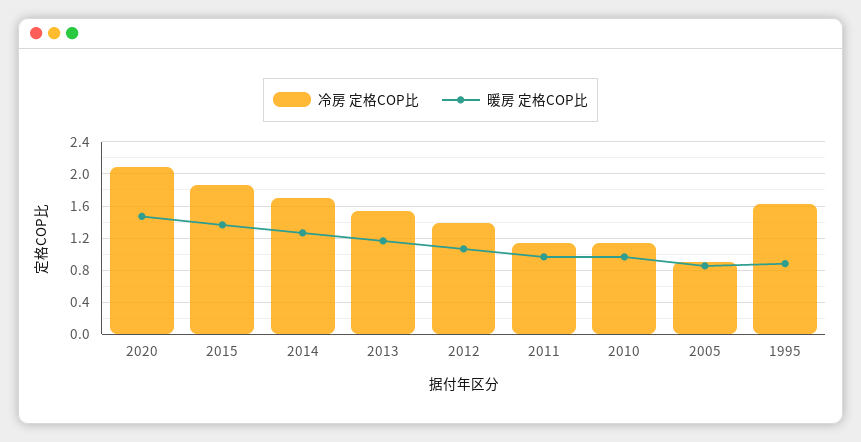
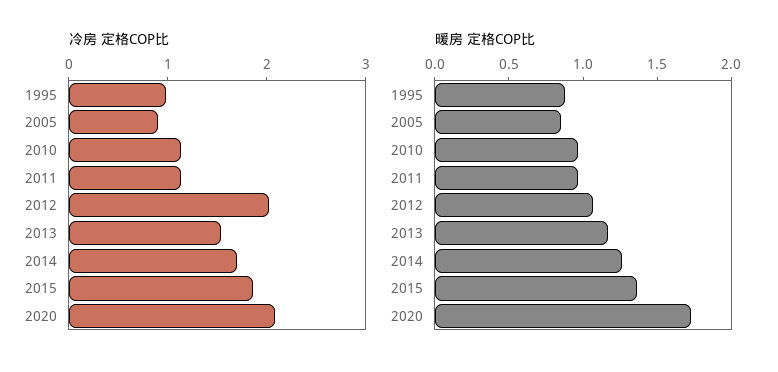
暖房 定格COP比, 2020: 1.5 -> 1.7
冷房 定格COP比, 2012: 1.4 -> 2
冷房 定格COP比, 1995: 1.6 -> 1

